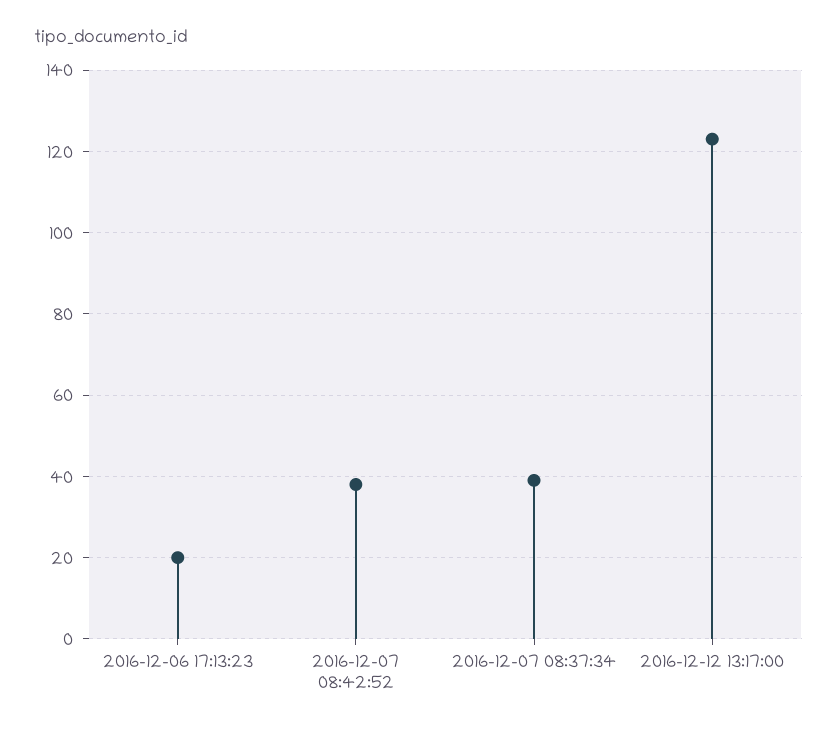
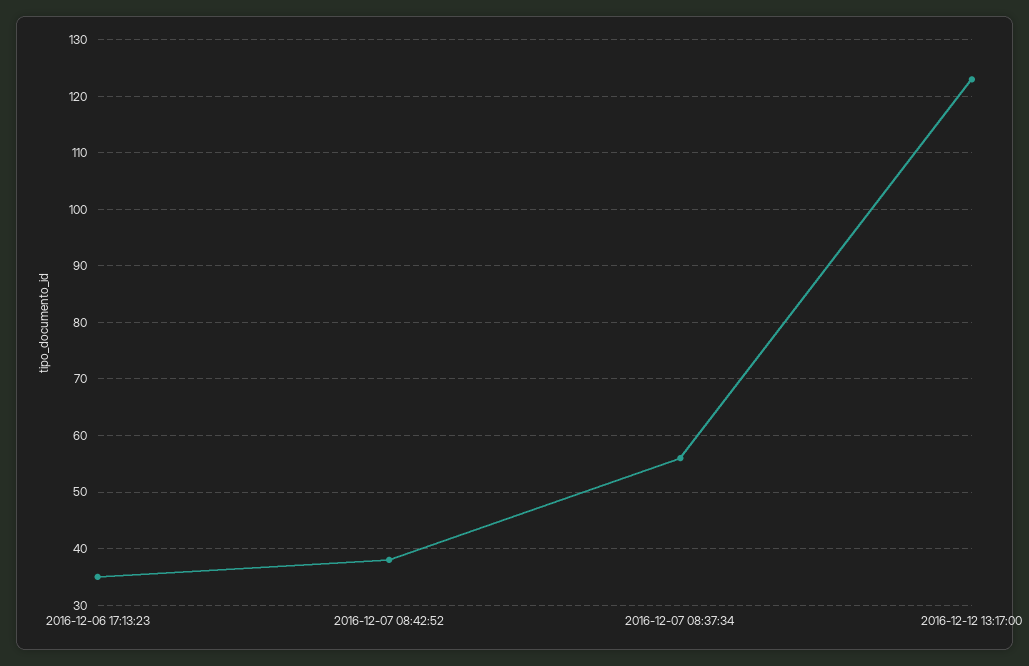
2016-12-06 17:13:23: 20 -> 35
2016-12-07 08:37:34: 40 -> 55

